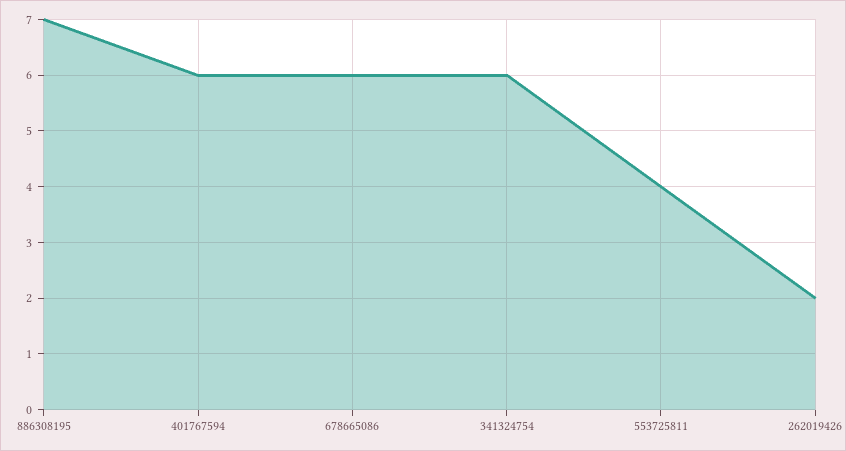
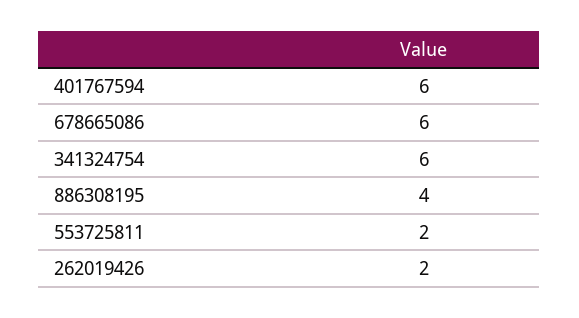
886308195: 7 -> 4
553725811: 4 -> 2

